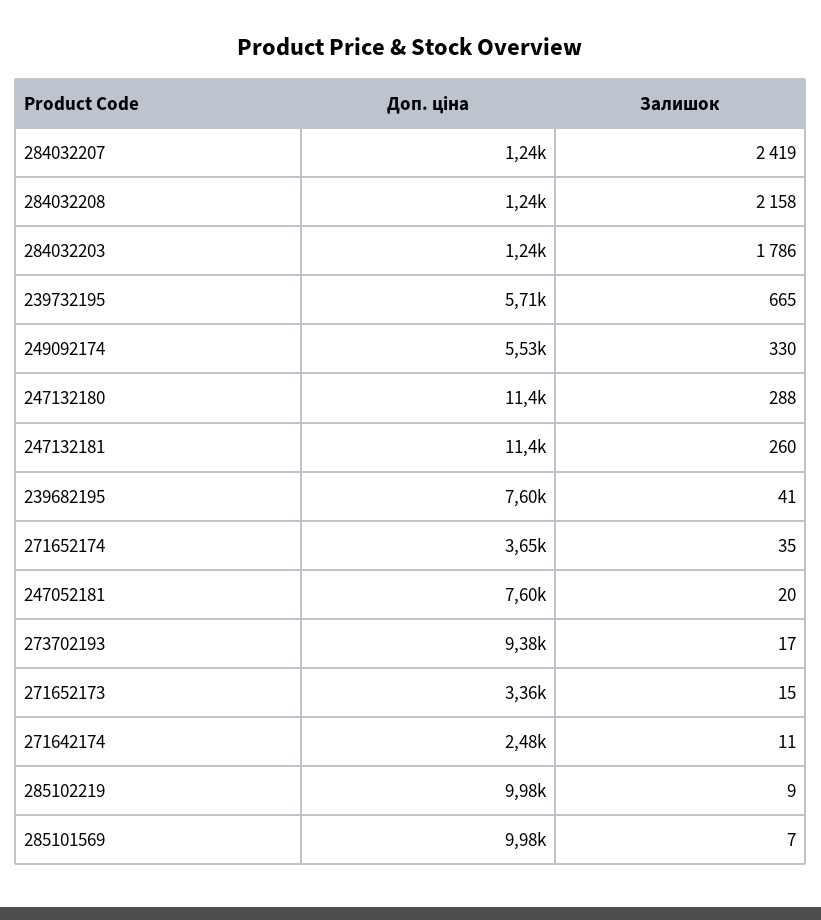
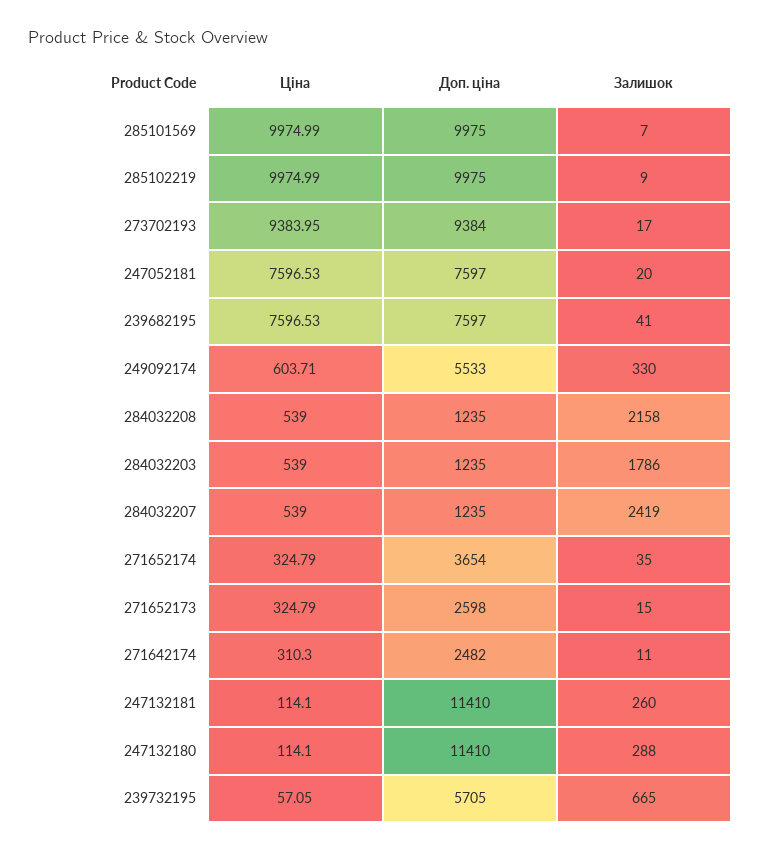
Доп. ціна, 271652173: 3360 -> 2598
Ціна, 285101569: none -> 9974.99
Ціна, 285102219: none -> 9974.99
Ціна, 273702193: none -> 9383.95
Ціна, 247052181: none -> 7596.53
Ціна, 239682195: none -> 7596.53
Ціна, 249092174: none -> 603.71
Ціна, 284032208: none -> 539
Ціна, 284032203: none -> 539
Ціна, 284032207: none -> 539
Ціна, 271652174: none -> 324.79
Ціна, 271652173: none -> 324.79
Ціна, 271642174: none -> 310.3
Ціна, 247132181: none -> 114.1
Ціна, 247132180: none -> 114.1
Ціна, 239732195: none -> 57.05

